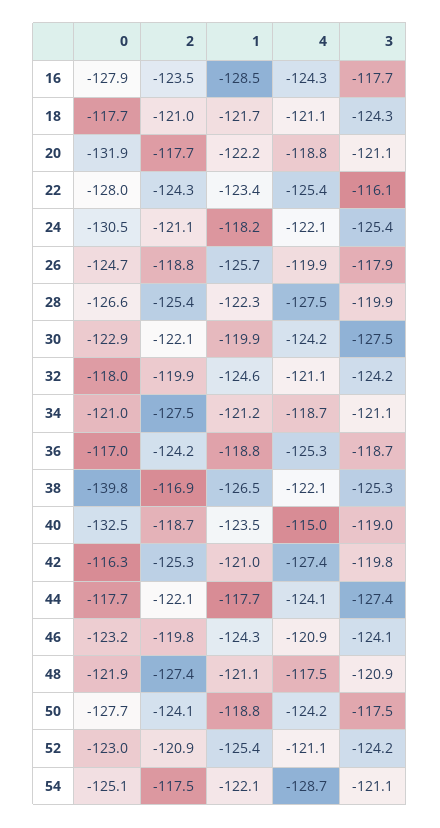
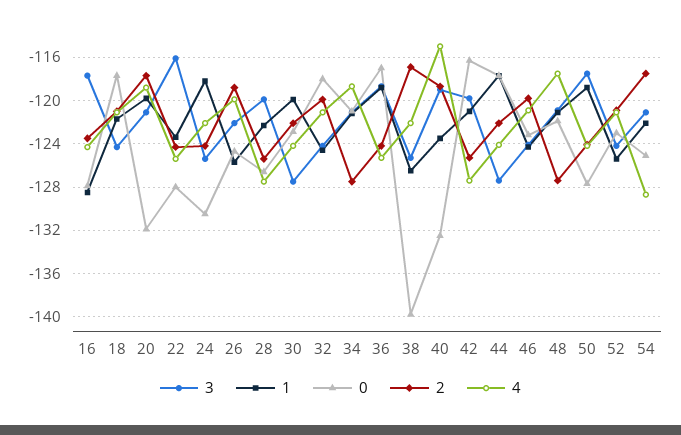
1, 20: -122.2 -> -120
2, 24: -121.1 -> -124
3, 26: -117.9 -> -122

